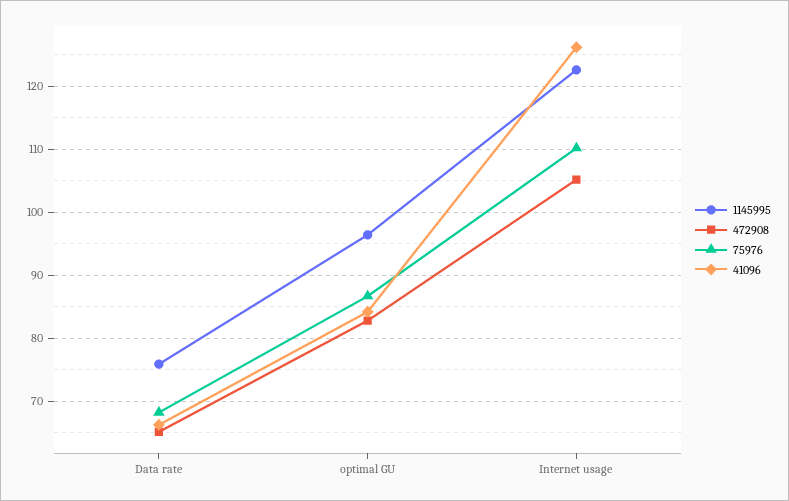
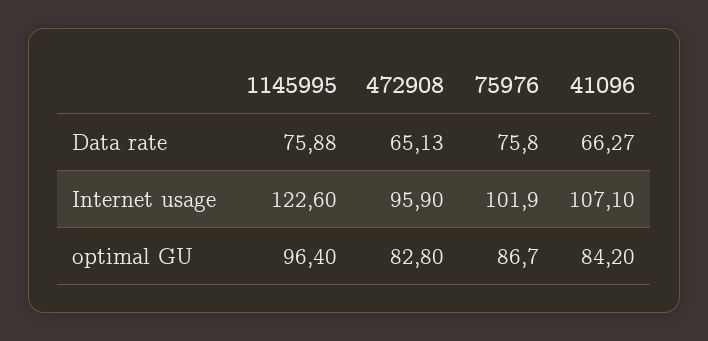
75976, Data rate: 68 -> 75.8
472908, Internet usage: 105 -> 95.9
75976, Internet usage: 110 -> 101.9
41096, Internet usage: 126 -> 107.1

